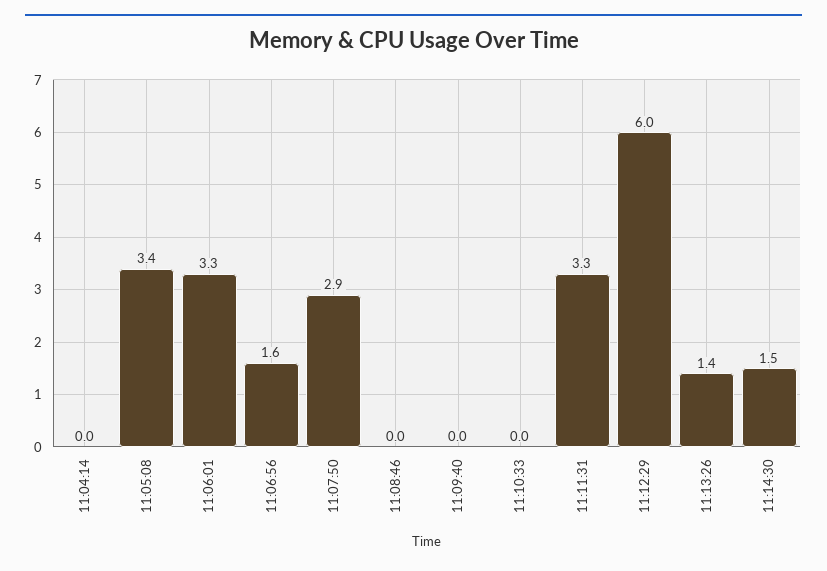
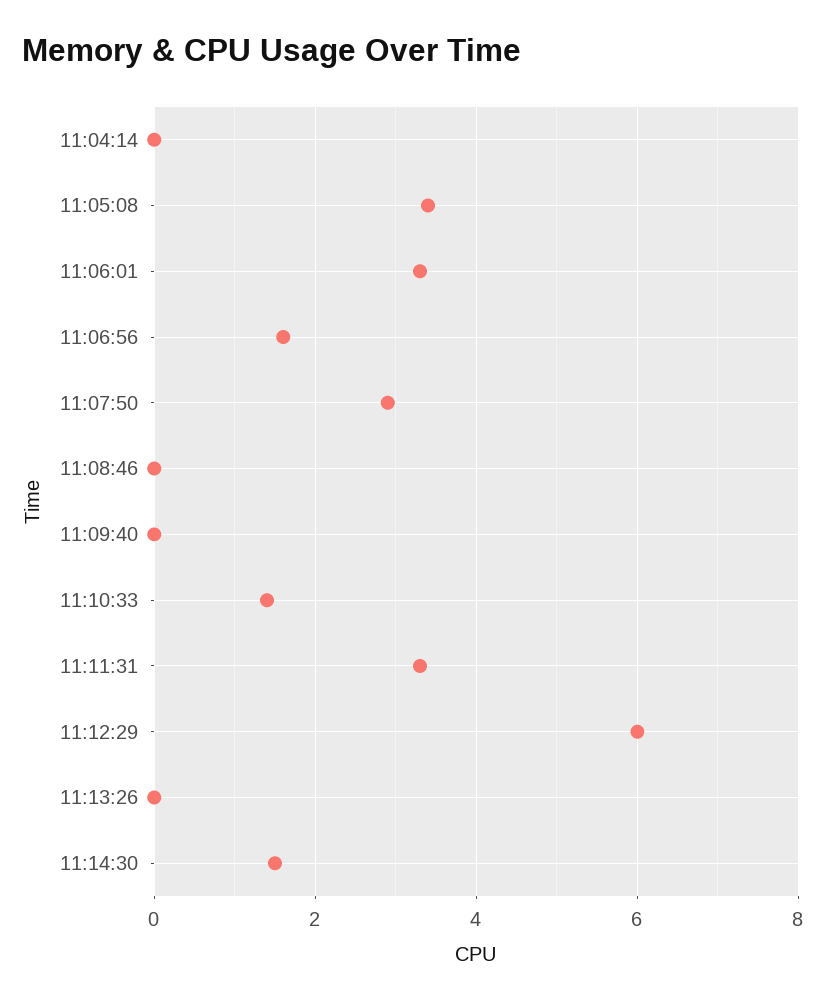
11:10:33: 0 -> 1.5
11:13:26: 1.4 -> 0

